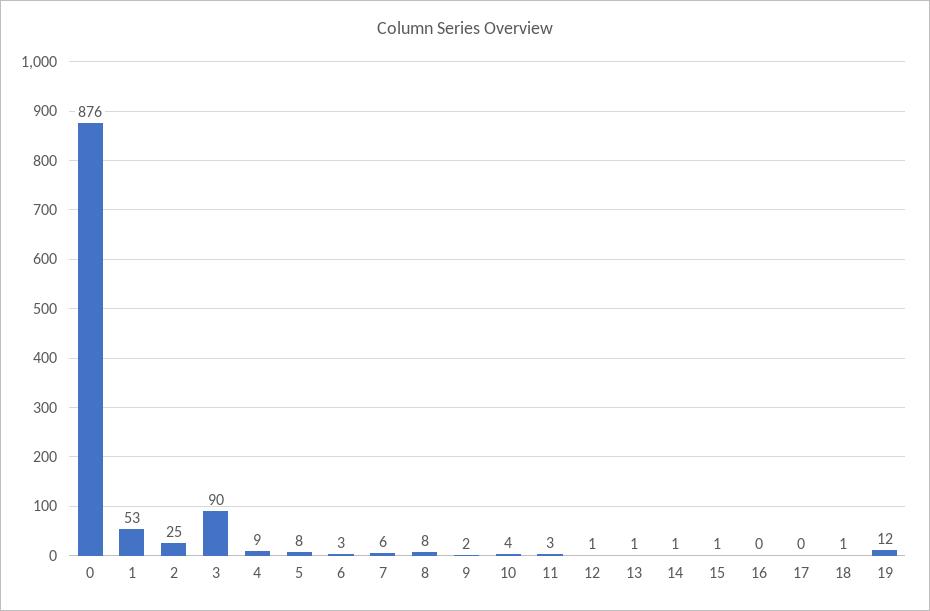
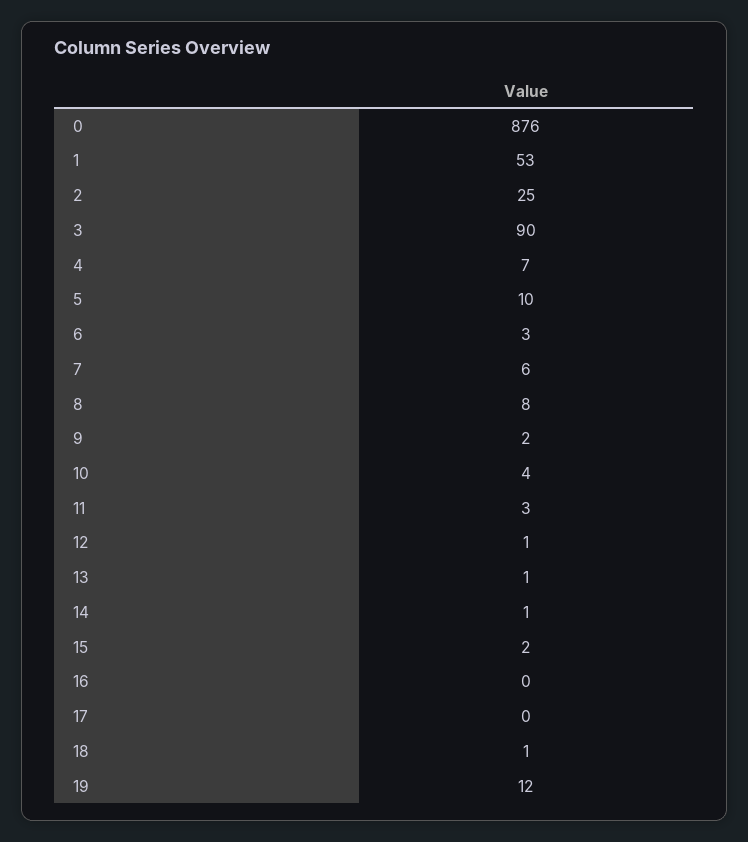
4: 9 -> 7
5: 8 -> 10
15: 1 -> 2

